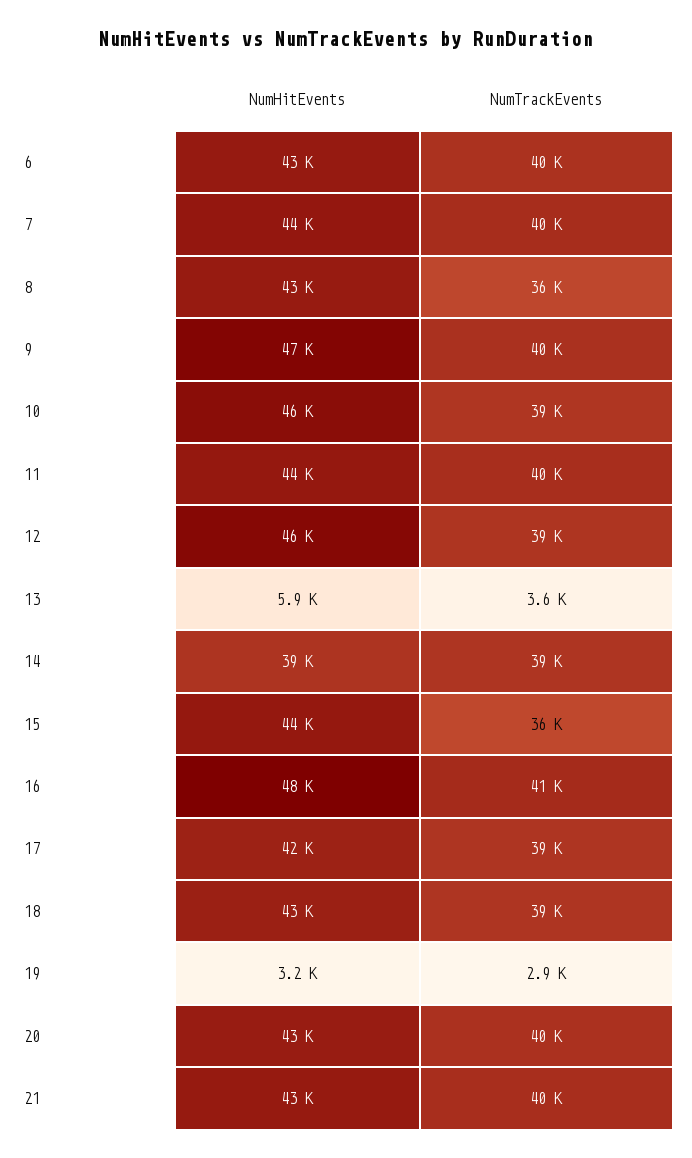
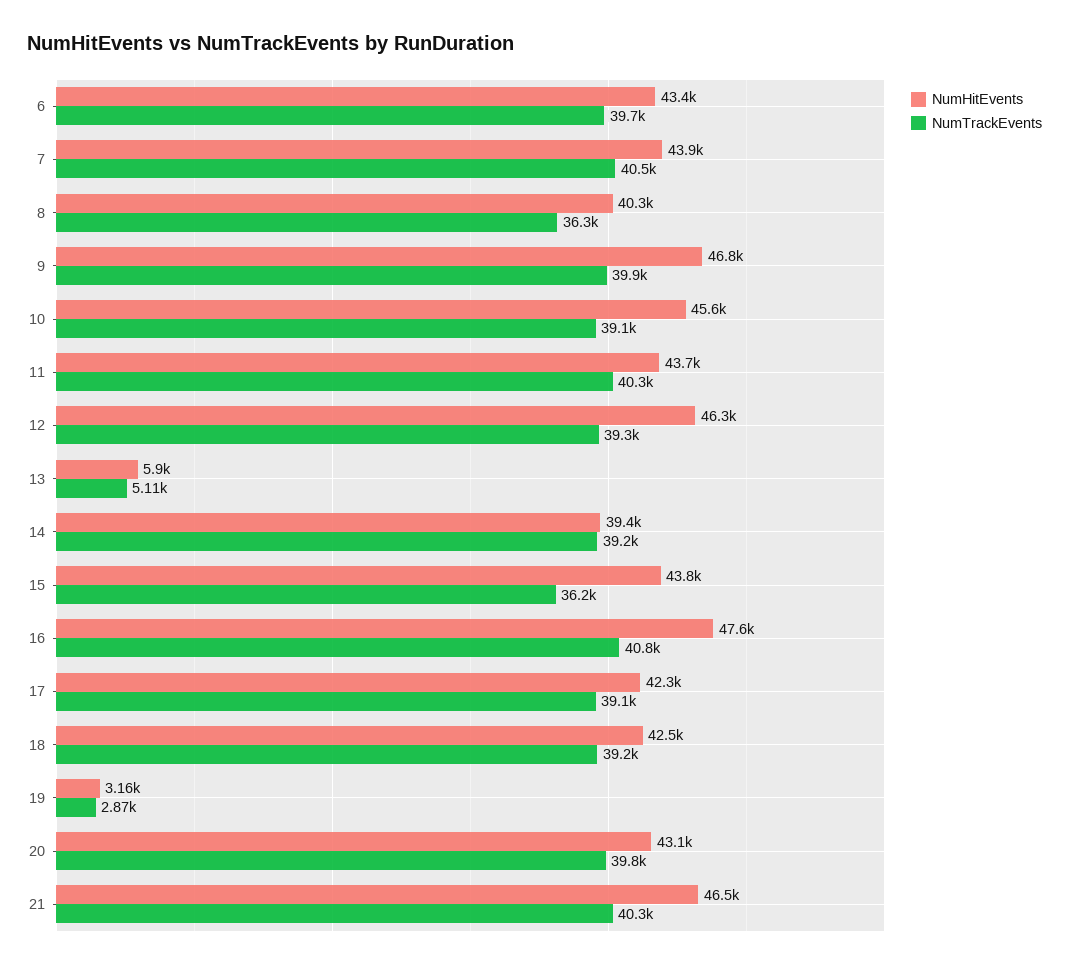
NumHitEvents, 8: 43000 -> 40300
NumTrackEvents, 13: 3600 -> 5110
NumHitEvents, 21: 43000 -> 46500

